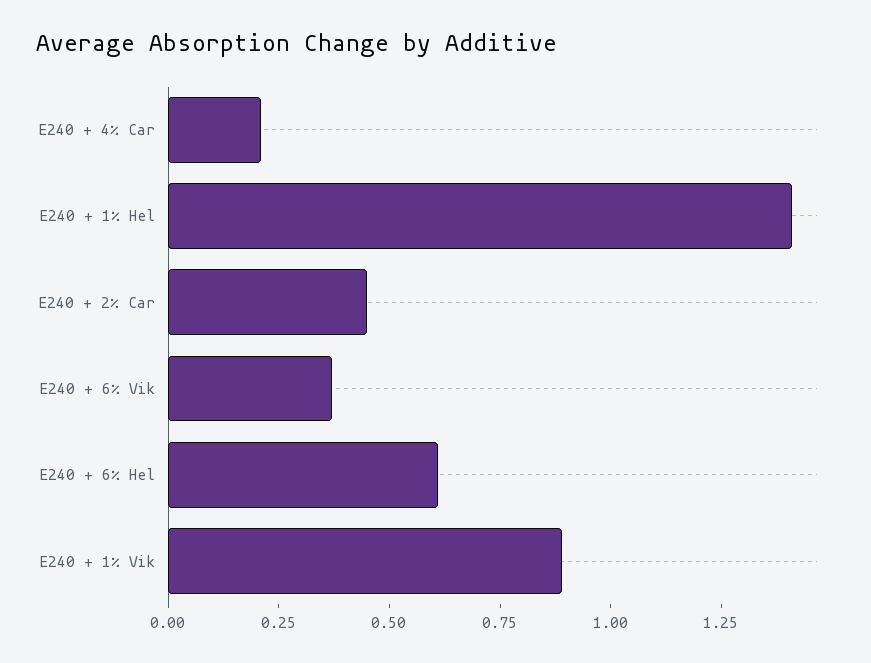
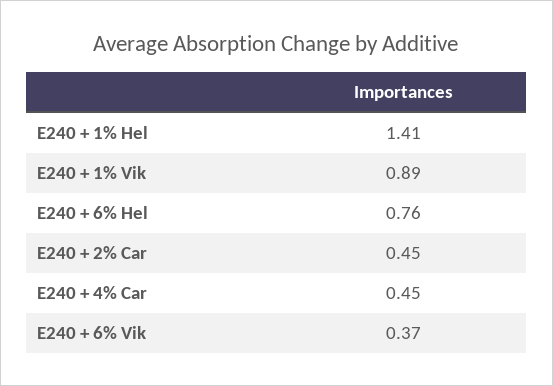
E240 + 4% Car: 0.2 -> 0.45
E240 + 6% Hel: 0.6 -> 0.76

